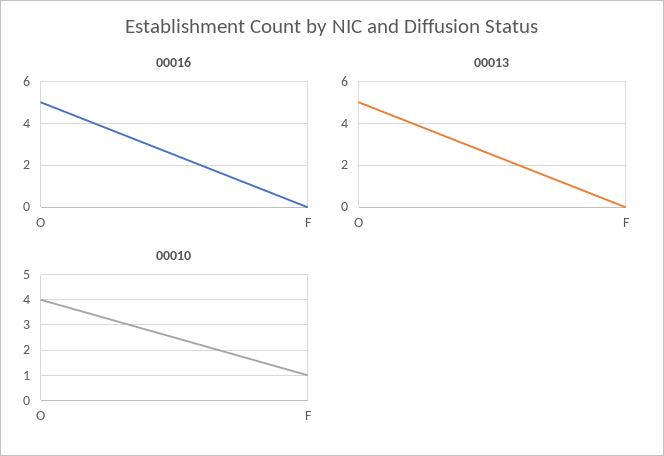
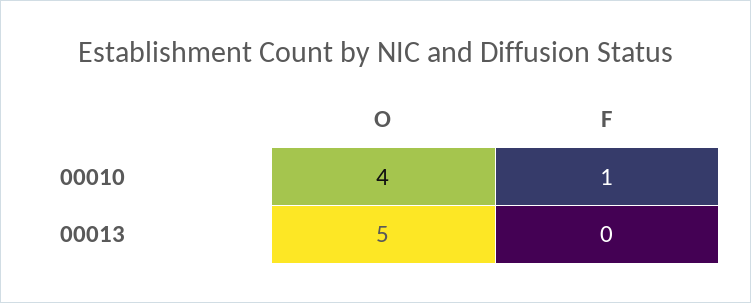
00016, O: 5 -> none
00016, F: 0 -> none

